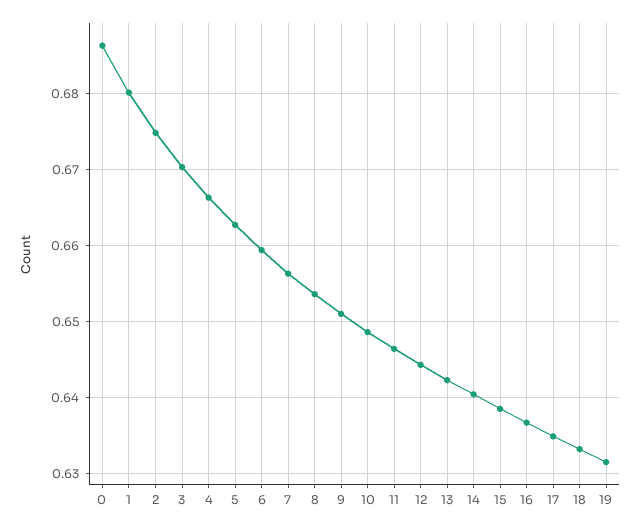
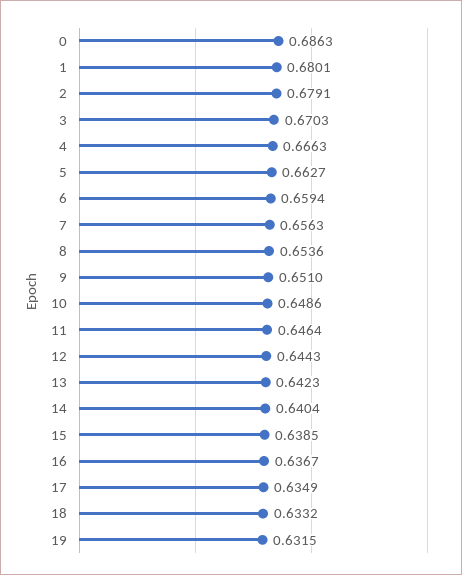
2: 0.675 -> 0.6791

